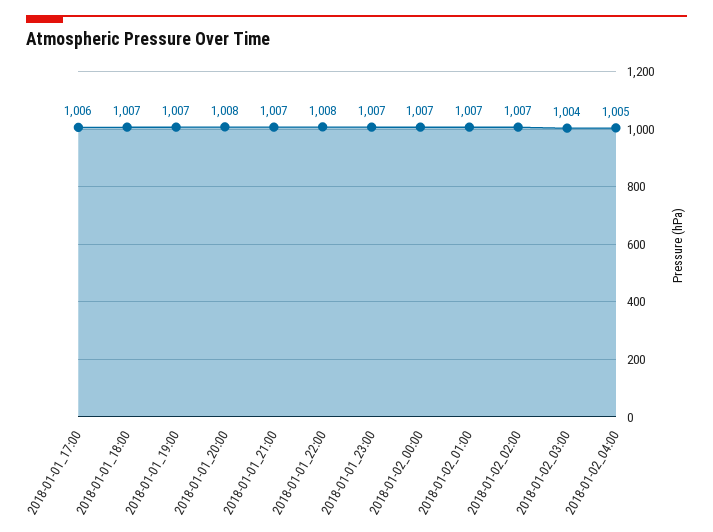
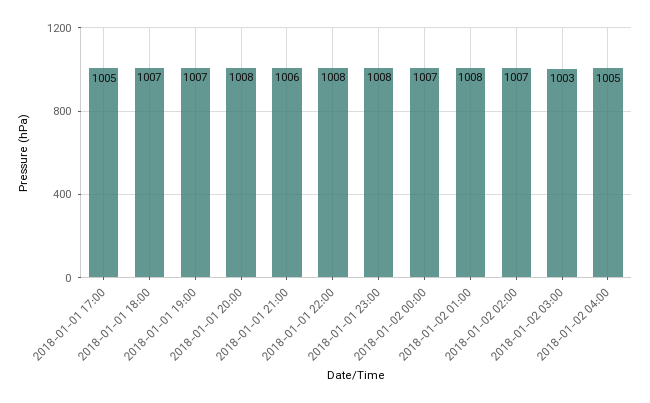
2018-01-01_17:00: 1006 -> 1005
2018-01-01_21:00: 1007 -> 1006
2018-01-01_23:00: 1007 -> 1008
2018-01-02_01:00: 1007 -> 1008
2018-01-02_03:00: 1004 -> 1003

